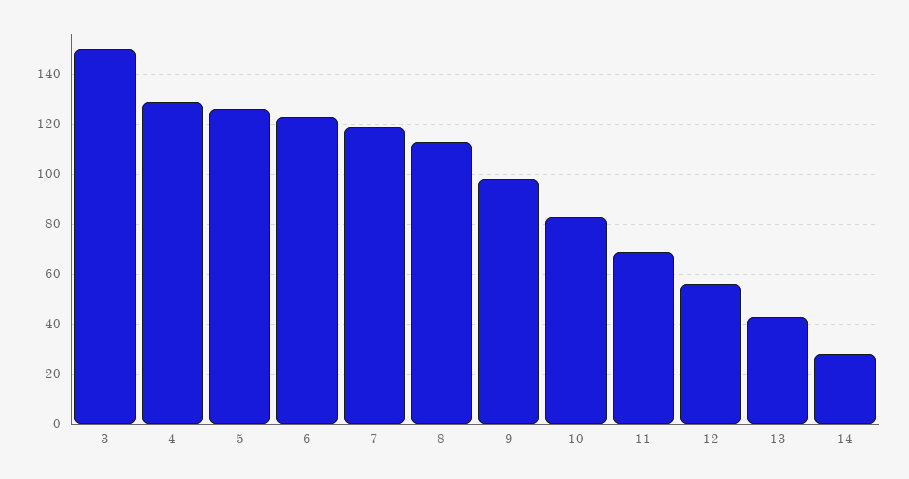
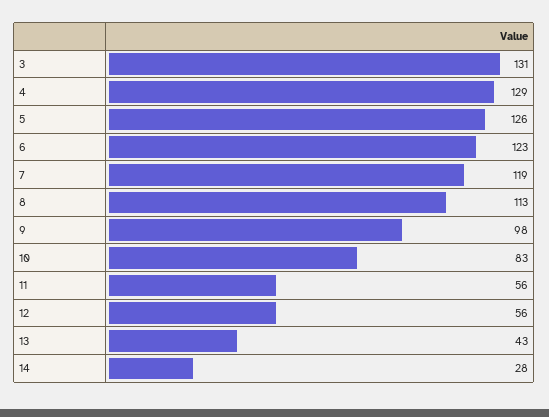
3: 150 -> 131
11: 70 -> 56

